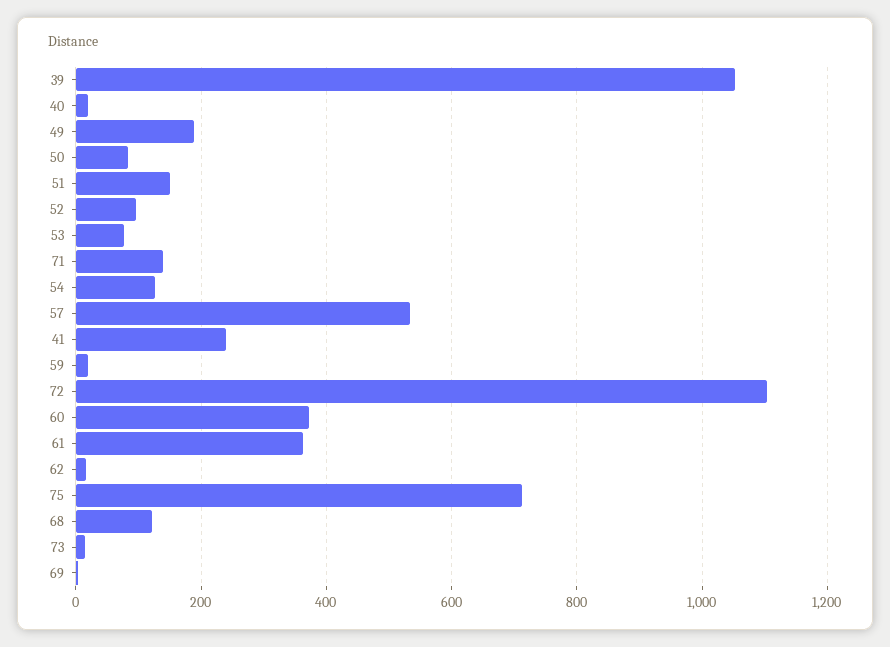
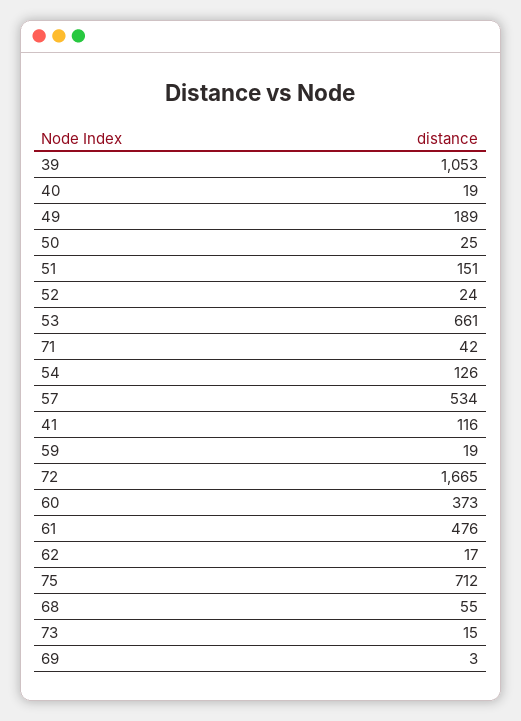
50: 80 -> 25
52: 100 -> 24
53: 80 -> 661
71: 140 -> 42
41: 240 -> 116
72: 1100 -> 1665
61: 360 -> 476
68: 120 -> 55

